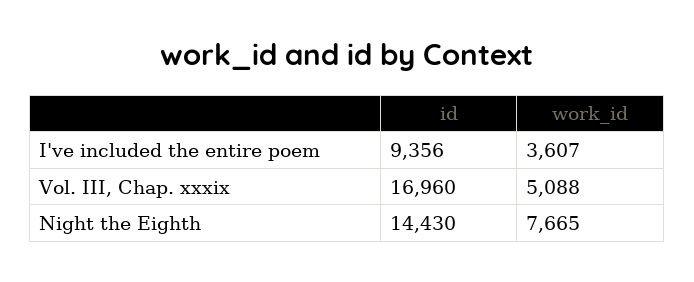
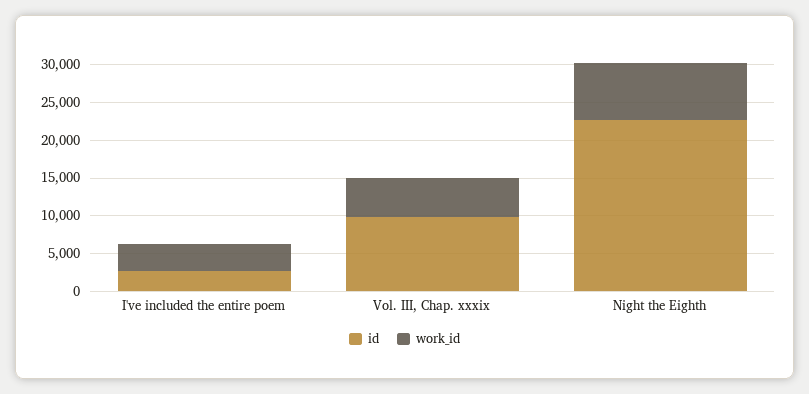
id, I've included the entire poem: 9356 -> 2500
id, Vol. III, Chap. xxxix: 16960 -> 10000
id, Night the Eighth: 14430 -> 22500

